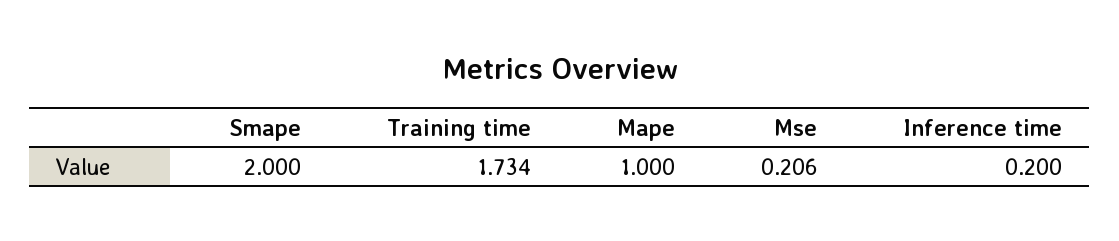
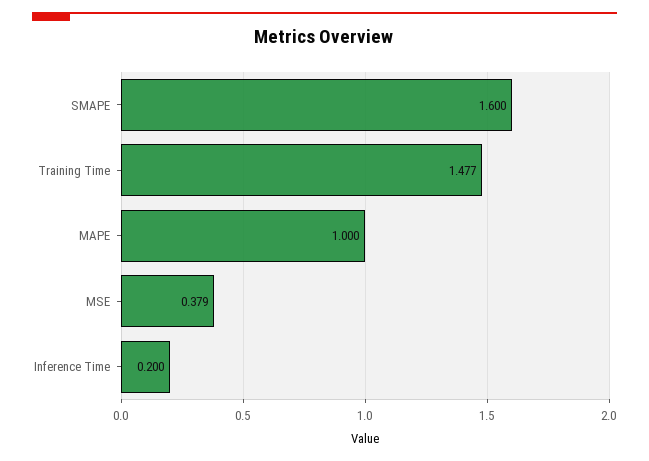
Smape: 2 -> 1.6
Training time: 1.734 -> 1.477
Mse: 0.206 -> 0.379

